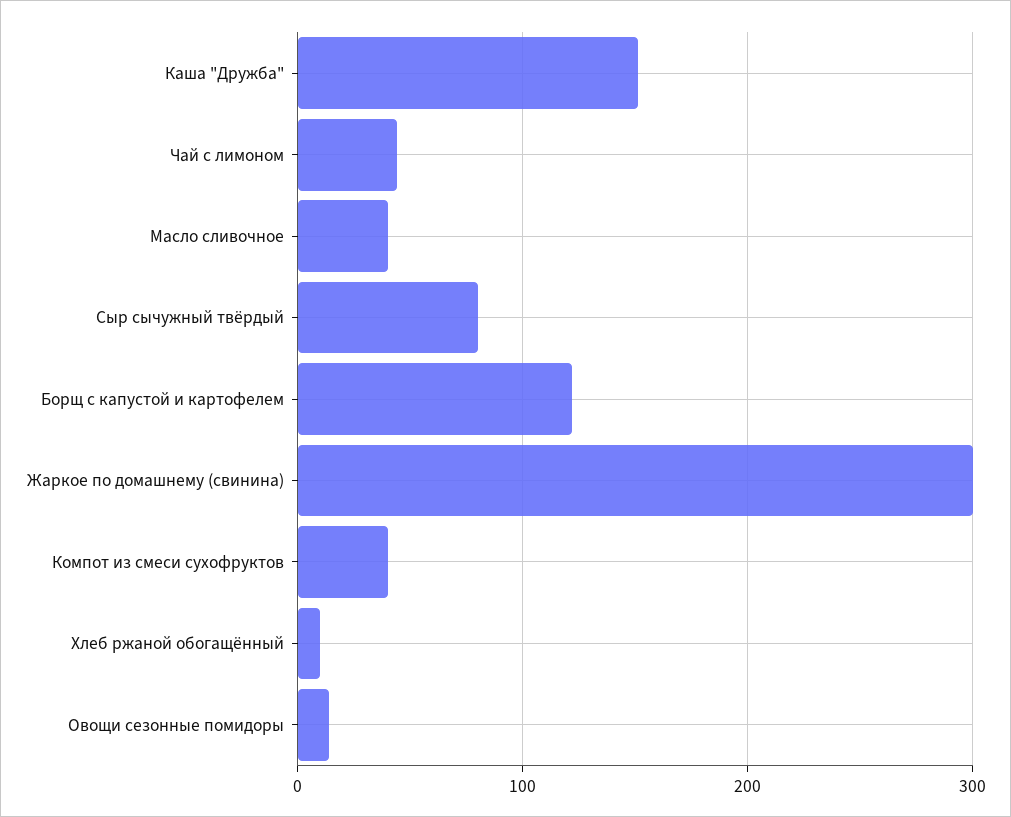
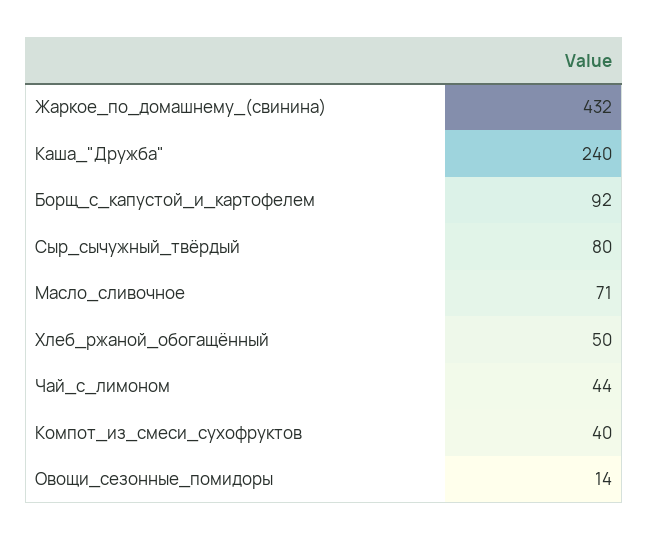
Каша "Дружба": 150 -> 240
Масло сливочное: 40 -> 71
Борщ с капустой и картофелем: 120 -> 92
Жаркое по домашнему (свинина): 300 -> 432
Хлеб ржаной обогащённый: 10 -> 50

